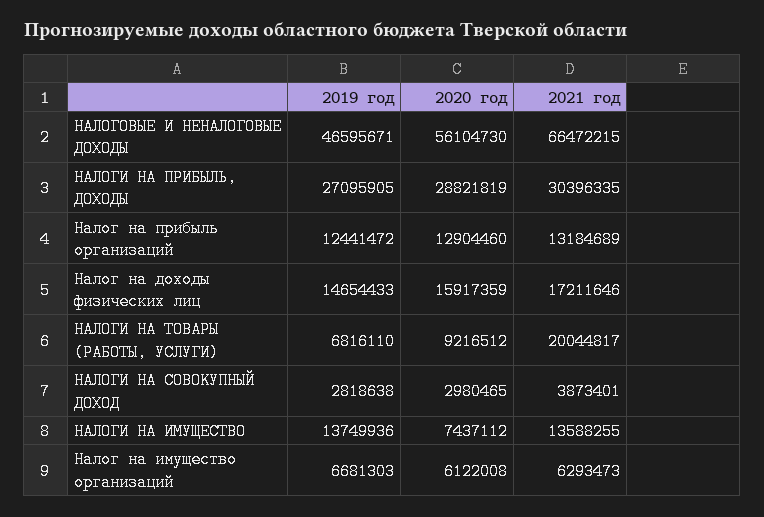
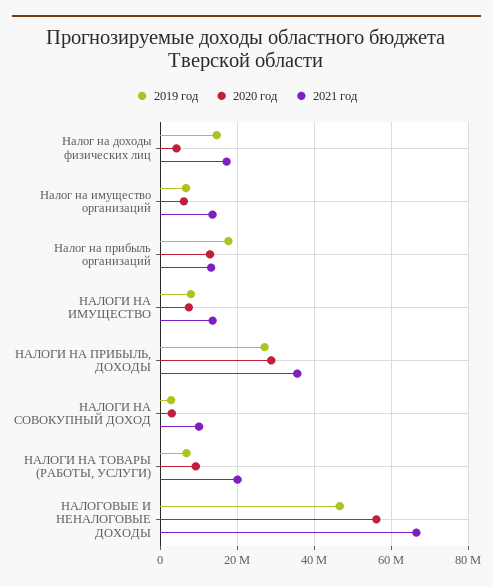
2021 год, НАЛОГИ НА ПРИБЫЛЬ, ДОХОДЫ: 30396335 -> 36000000
2019 год, Налог на прибыль организаций: 12441472 -> 18000000
2020 год, Налог на доходы физических лиц: 15917359 -> 4000000
2021 год, НАЛОГИ НА СОВОКУПНЫЙ ДОХОД: 3873401 -> 10000000
2019 год, НАЛОГИ НА ИМУЩЕСТВО: 13749936 -> 8000000
2021 год, Налог на имущество организаций: 6293473 -> 14000000

